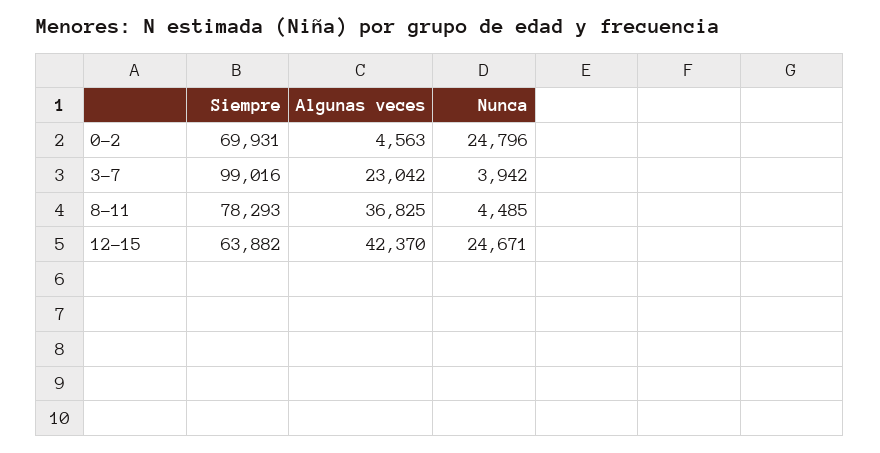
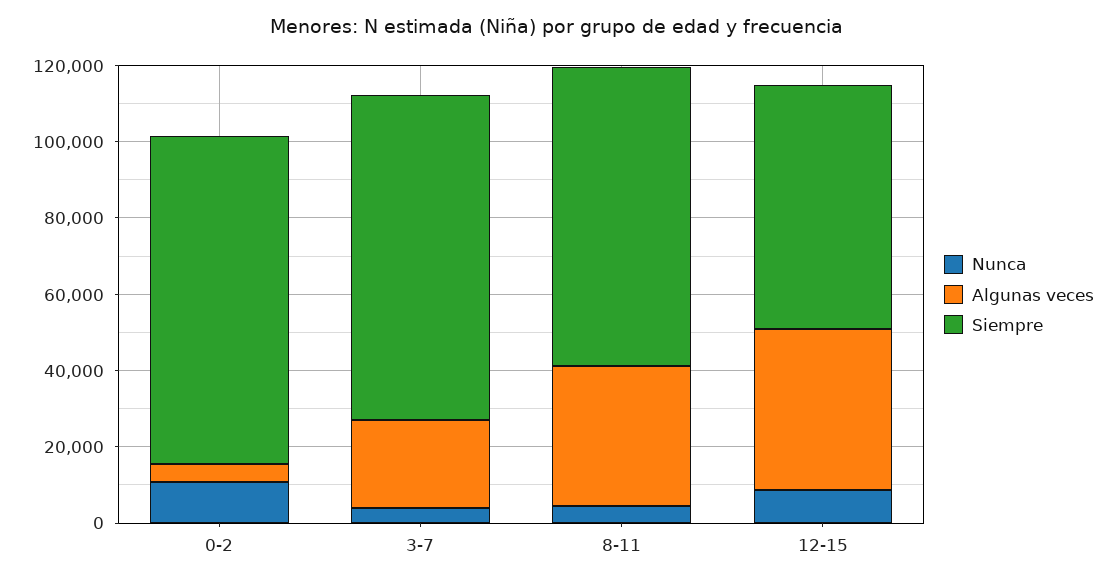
Siempre, 0-2: 69931 -> 85000
Nunca, 0-2: 24796 -> 10000
Siempre, 3-7: 99016 -> 85000
Nunca, 12-15: 24671 -> 10000

